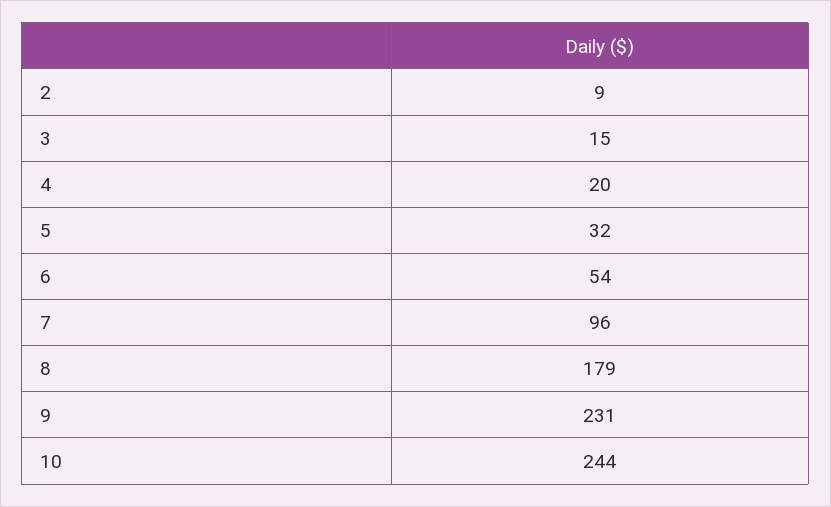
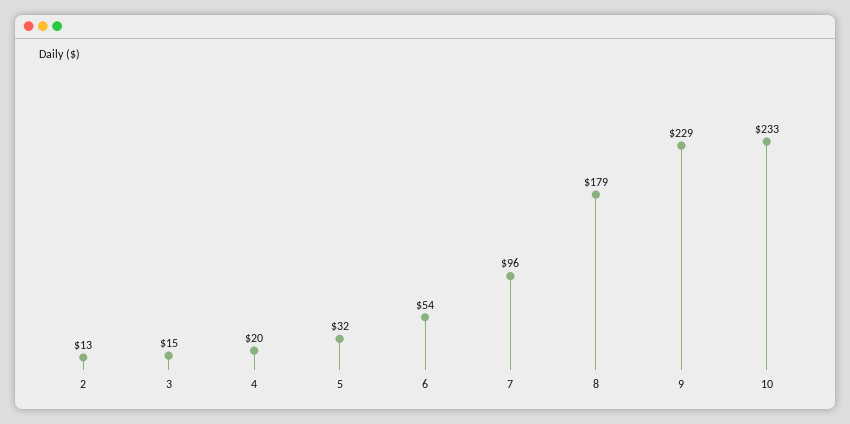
2: 9 -> 13
9: 231 -> 229
10: 244 -> 233

